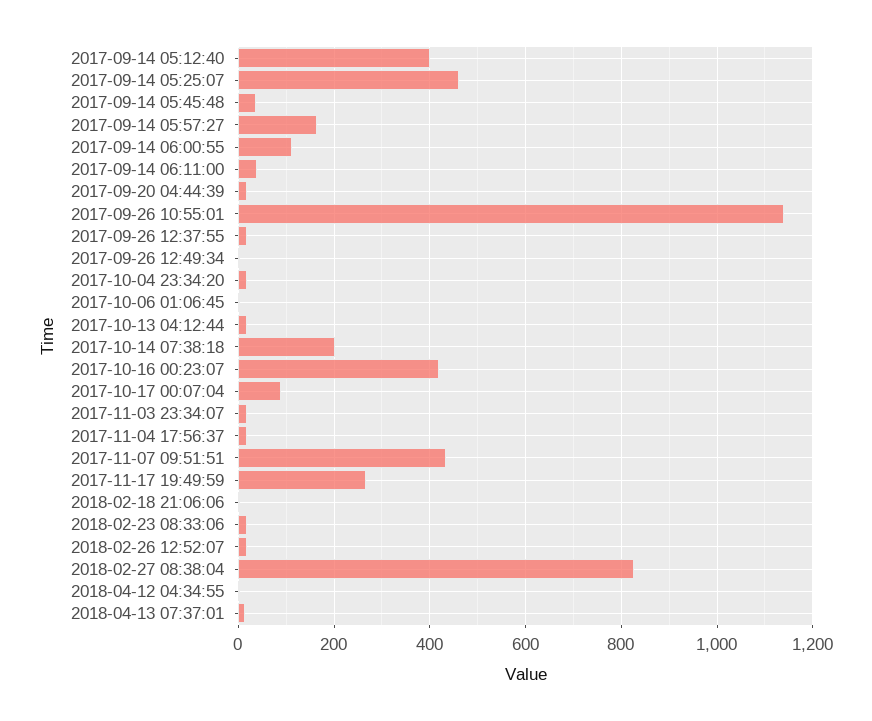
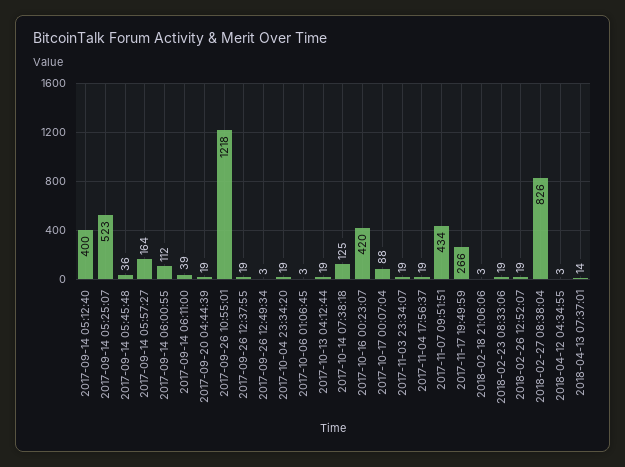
2017-09-14 05:25:07: 460 -> 523
2017-09-26 10:55:01: 1140 -> 1218
2017-10-14 07:38:18: 200 -> 125

